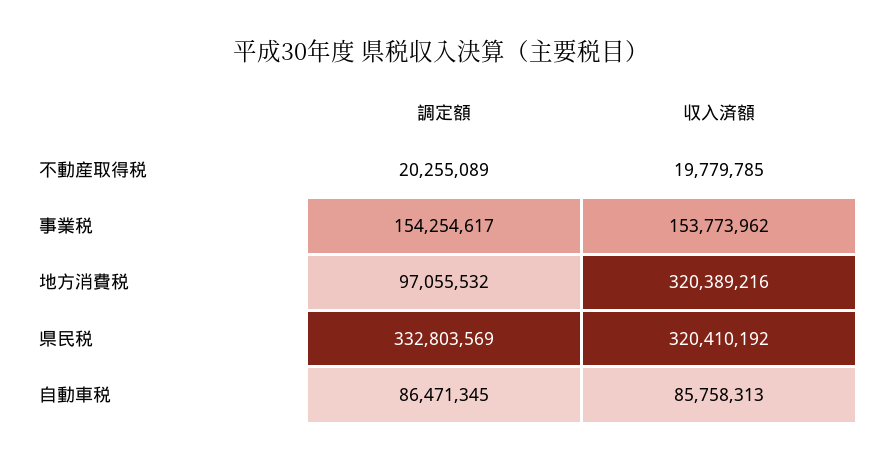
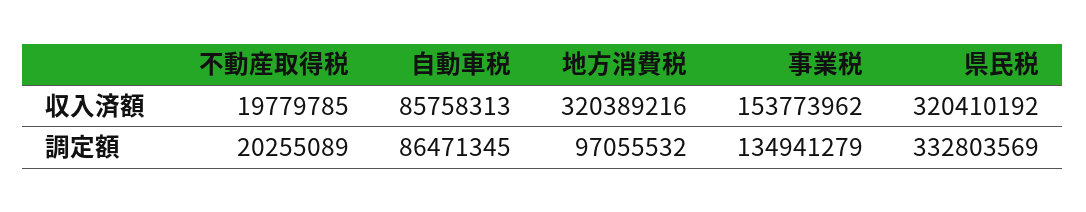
調定額, 事業税: 154254617 -> 134941279

